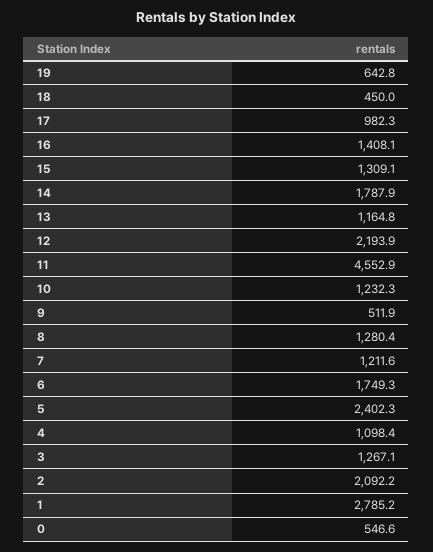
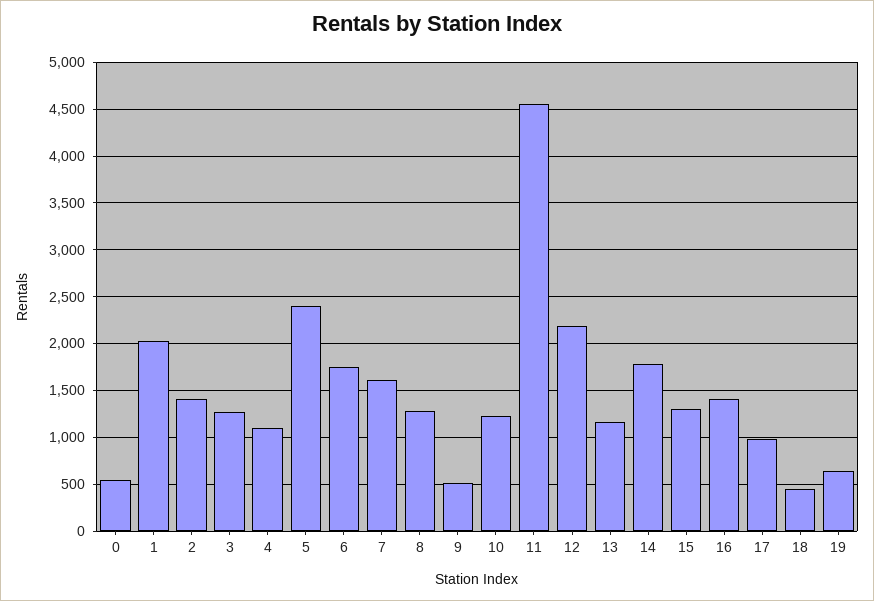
7: 1211.6 -> 1600
2: 2092.2 -> 1400
1: 2785.2 -> 2000

